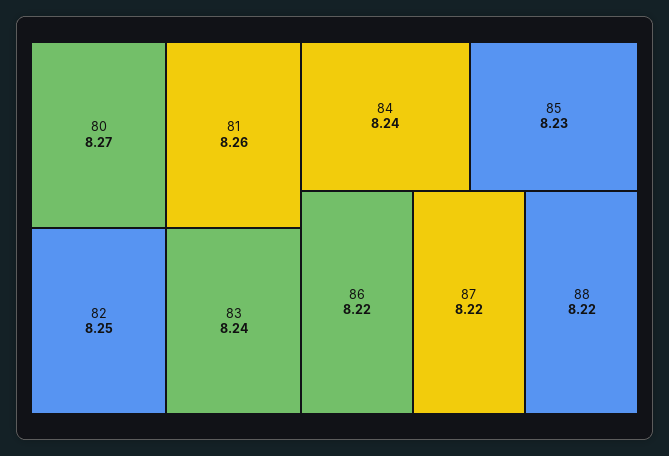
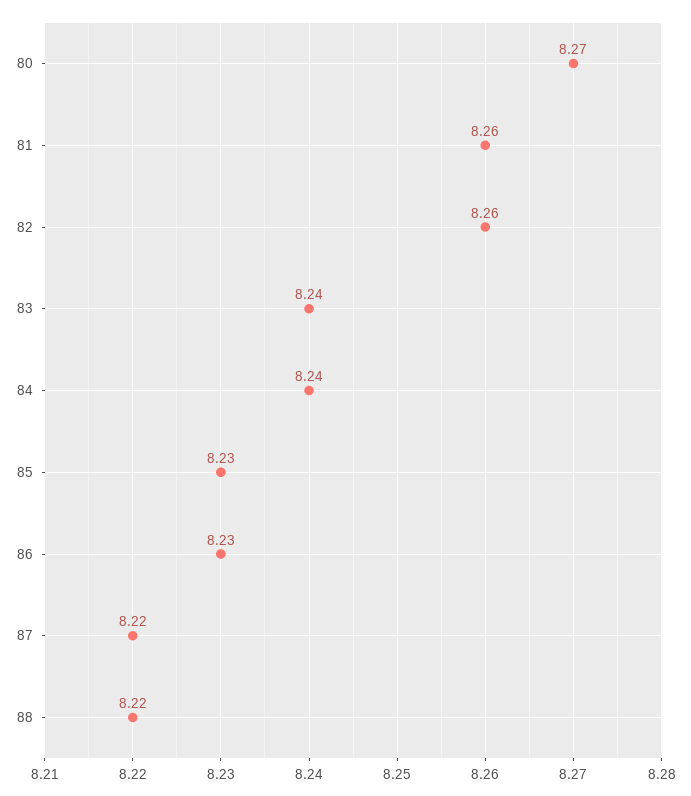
82: 8.25 -> 8.26
86: 8.22 -> 8.23

